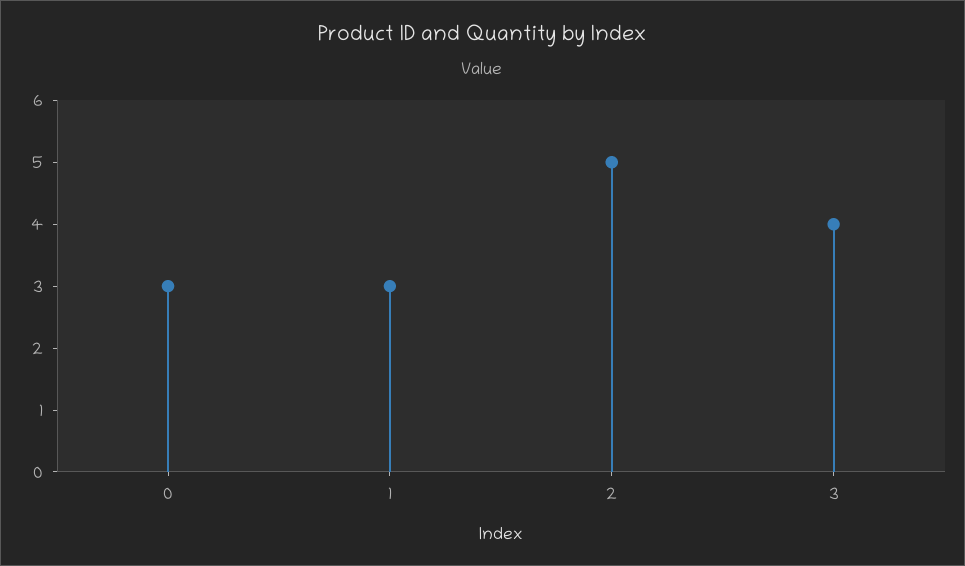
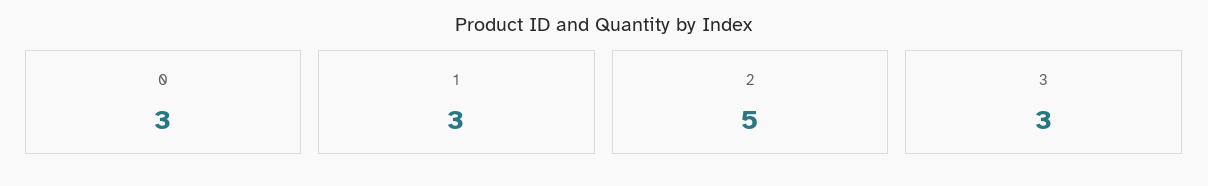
3: 4 -> 3

